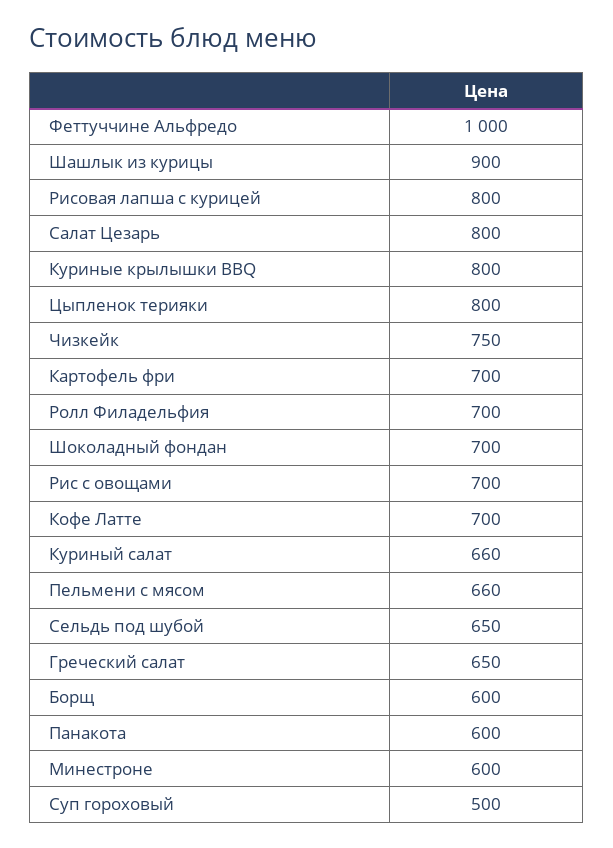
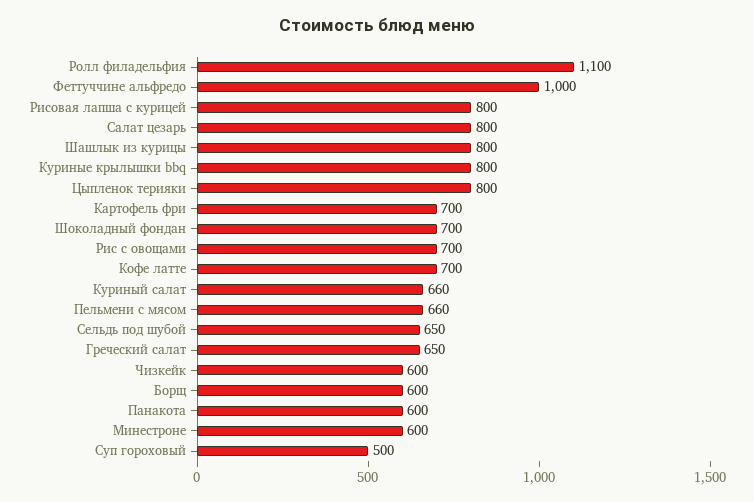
Шашлык из курицы: 900 -> 800
Чизкейк: 750 -> 600
Ролл Филадельфия: 700 -> 1100

